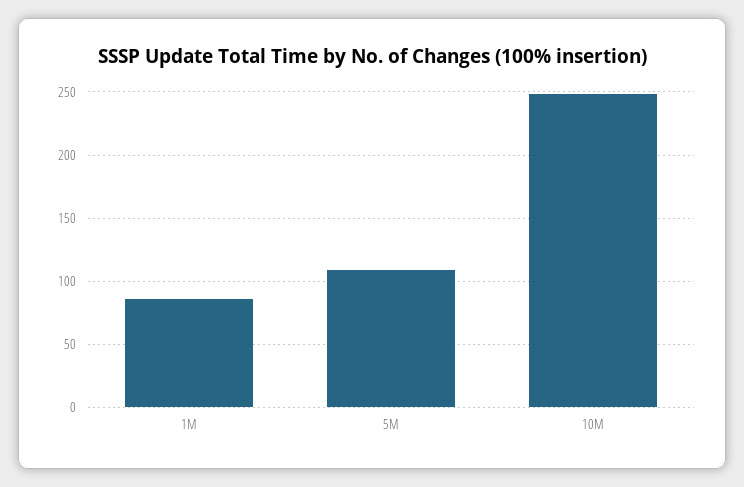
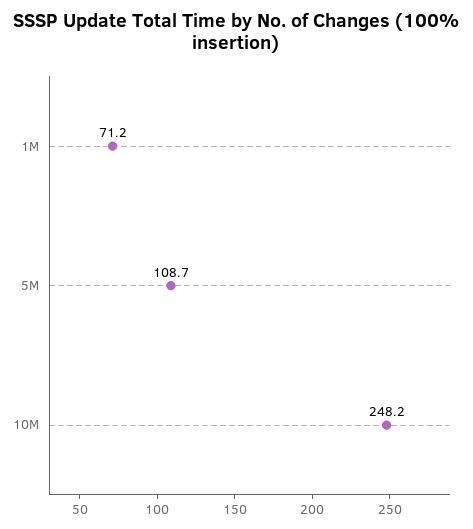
1M: 85 -> 71.2

